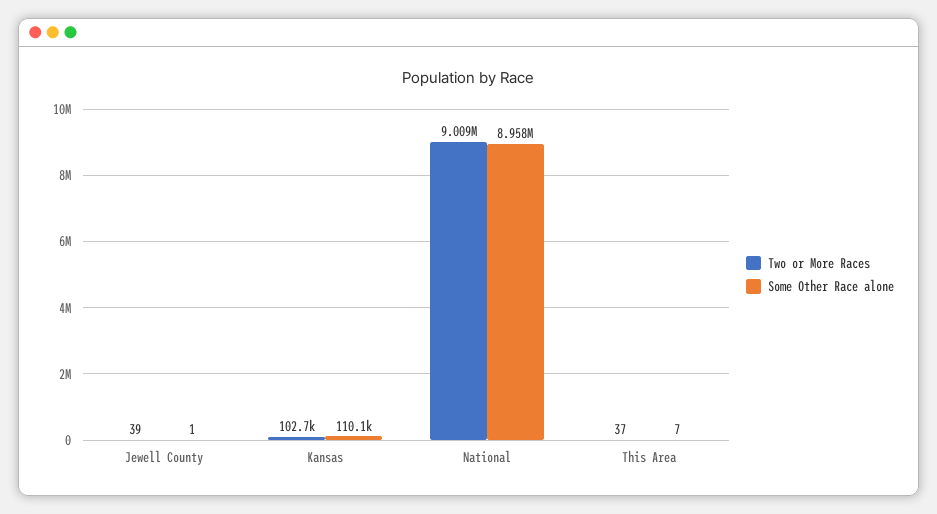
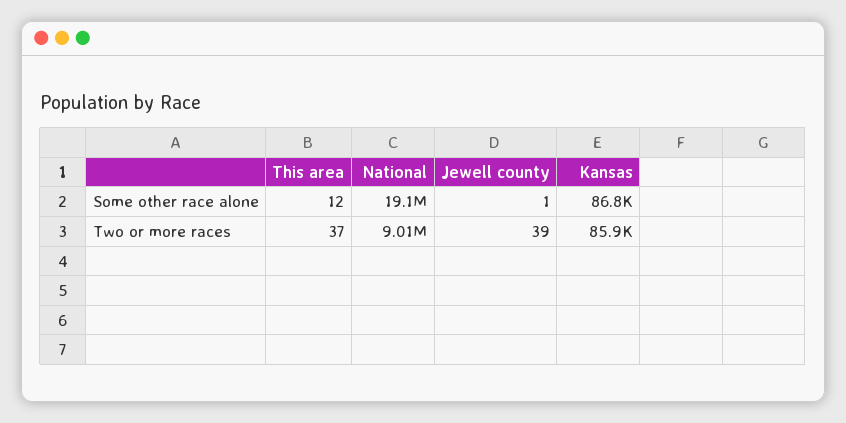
Two or More Races, Kansas: 102700 -> 85900
Some Other Race alone, Kansas: 110100 -> 86800
Some Other Race alone, National: 8958000 -> 19100000
Some Other Race alone, This Area: 7 -> 12

